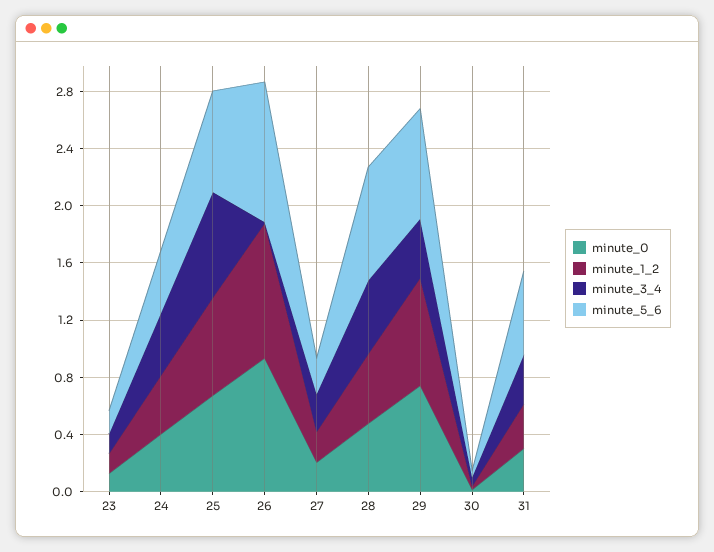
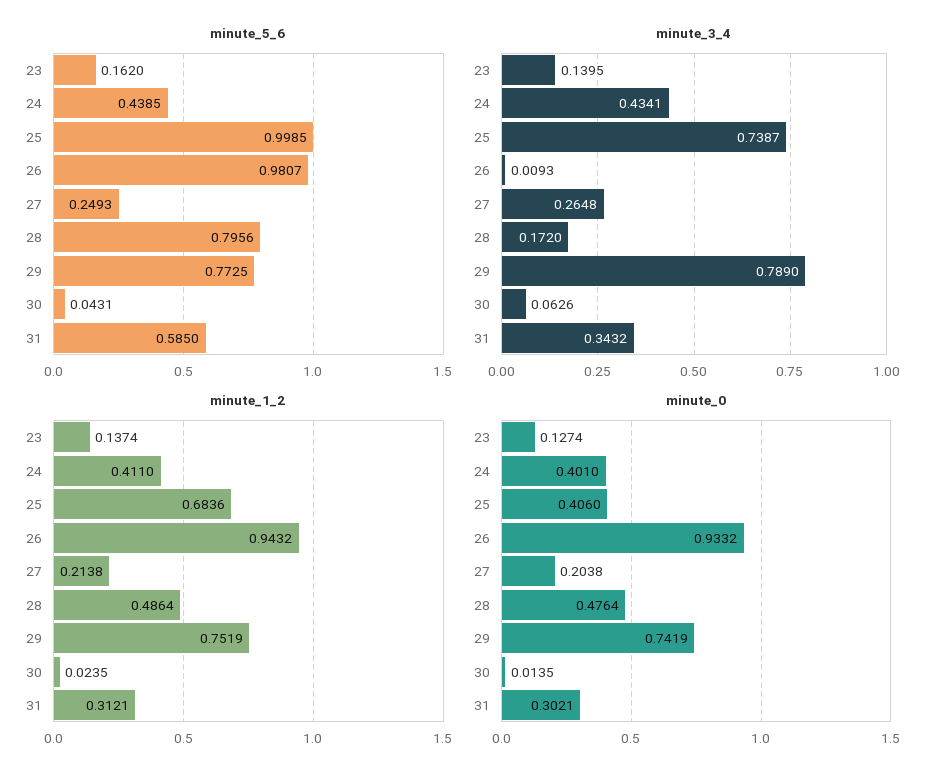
minute_0, 25: 0.7 -> 0.406
minute_5_6, 25: 0.7 -> 0.9985
minute_3_4, 28: 0.5 -> 0.172
minute_3_4, 29: 0.4 -> 0.789

